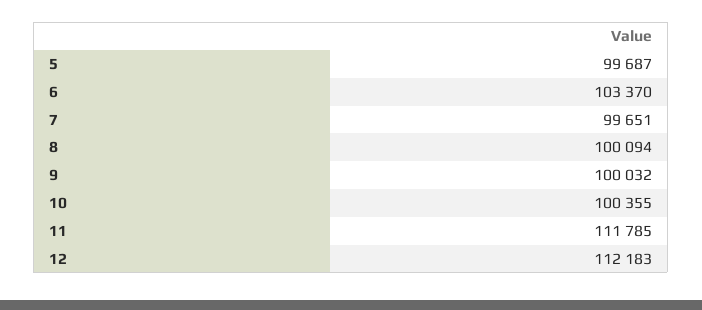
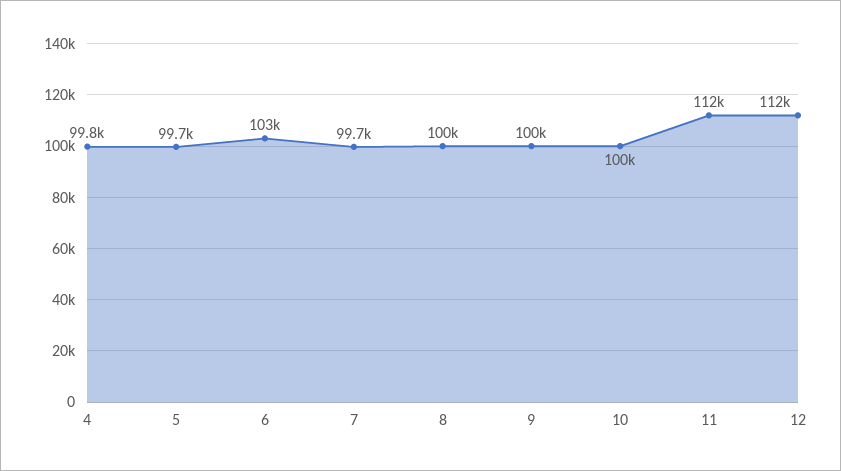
4: none -> 99800

